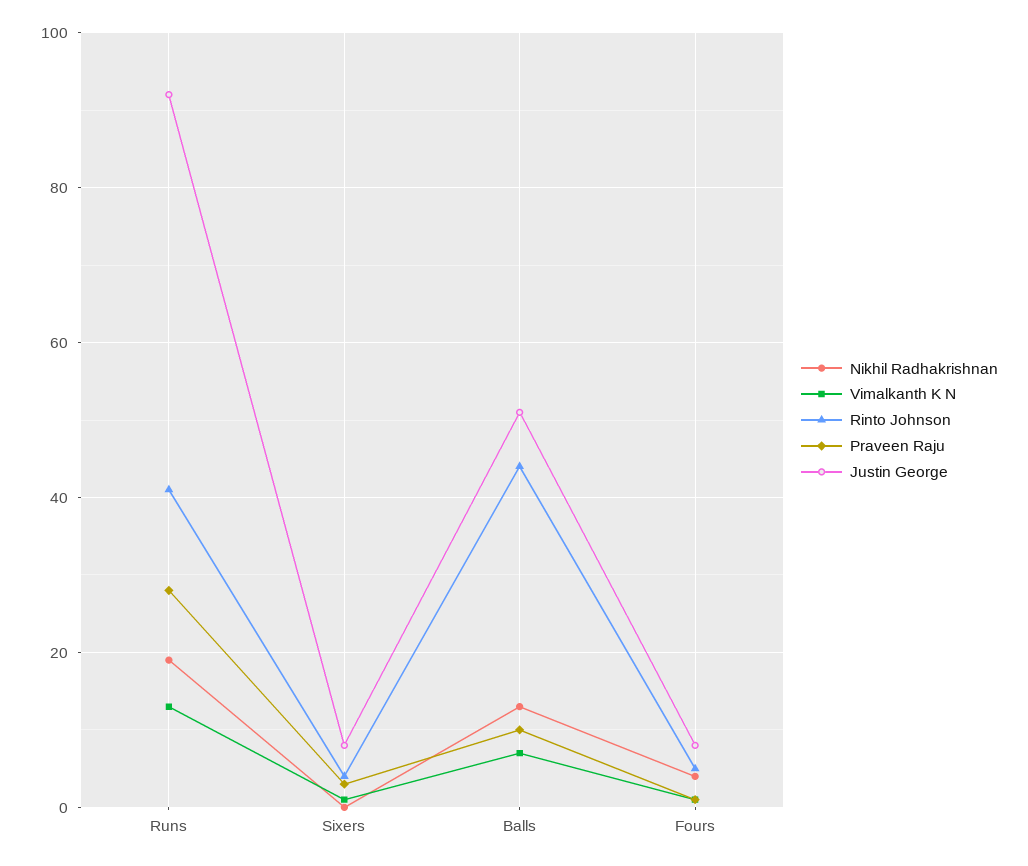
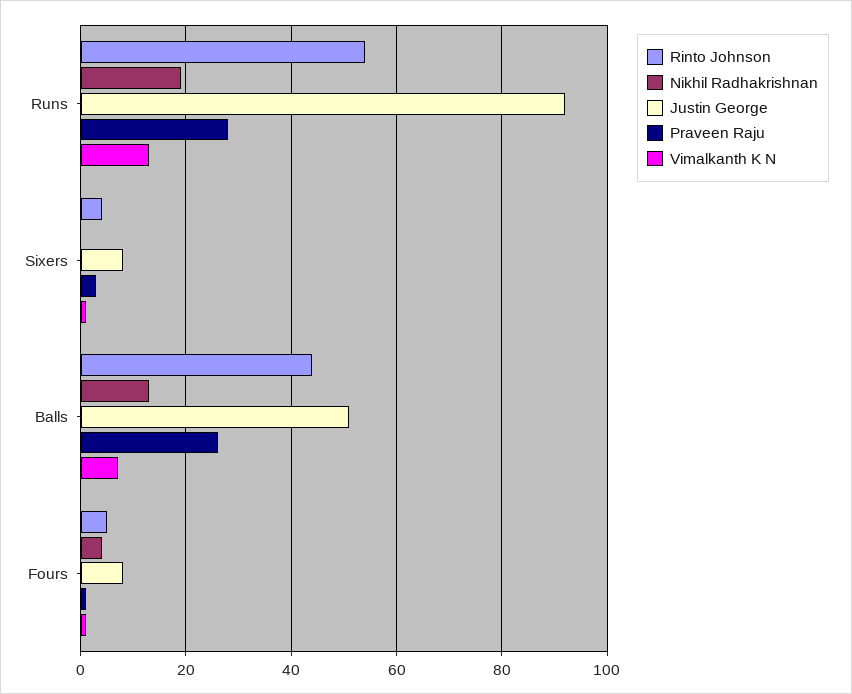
Rinto Johnson, Runs: 40 -> 55
Praveen Raju, Balls: 10 -> 25

